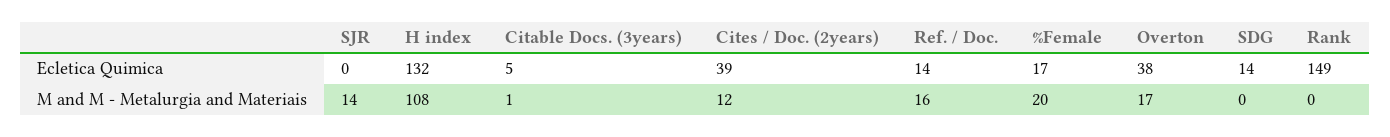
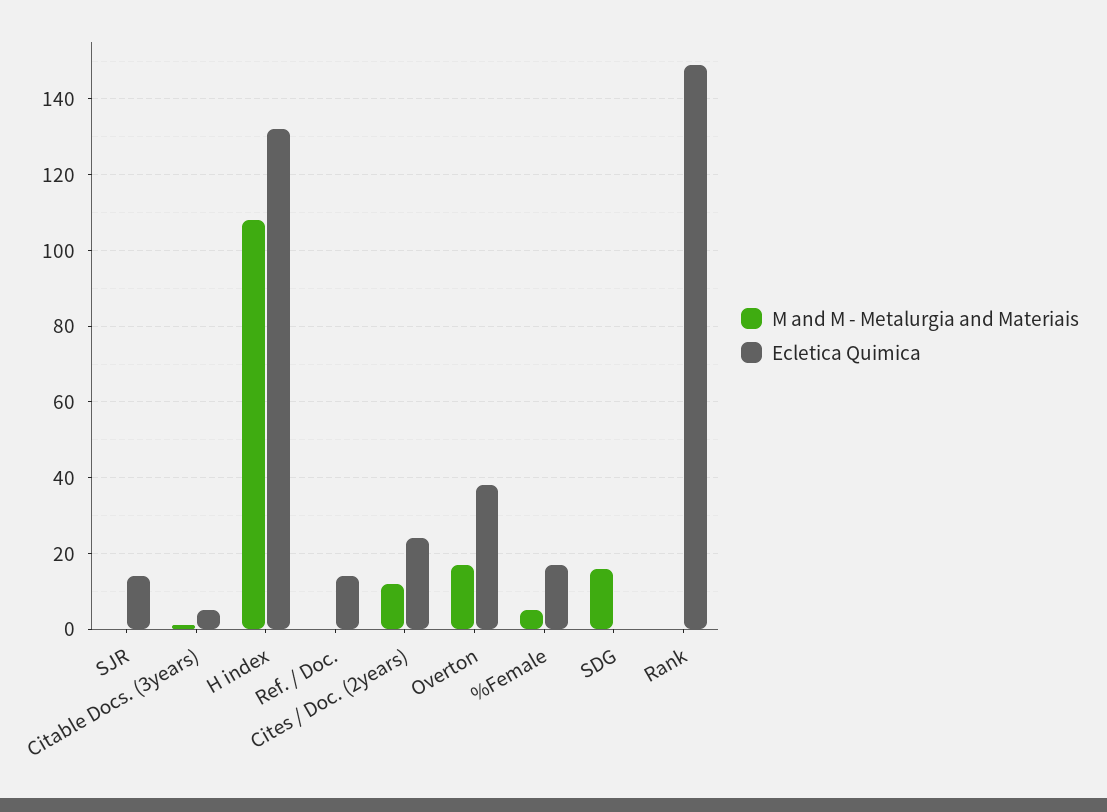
Ecletica Quimica, SJR: 0 -> 15
Ecletica Quimica, Cites / Doc. (2years): 39 -> 25
Ecletica Quimica, SDG: 14 -> 0
M and M - Metalurgia and Materiais, SJR: 14 -> 0
M and M - Metalurgia and Materiais, Ref. / Doc.: 16 -> 0
M and M - Metalurgia and Materiais, %Female: 20 -> 5
M and M - Metalurgia and Materiais, SDG: 0 -> 15

